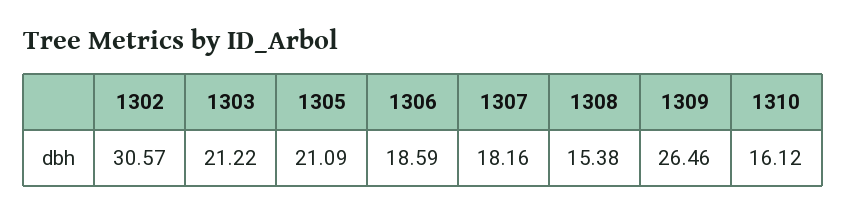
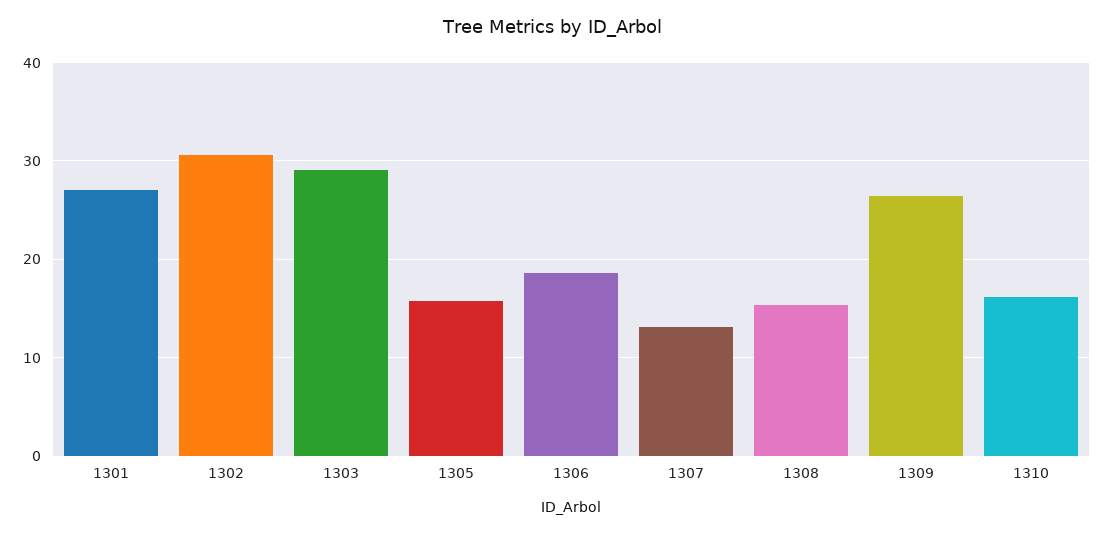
1303: 21.22 -> 29
1305: 21.09 -> 16
1307: 18.16 -> 13
1301: none -> 27

